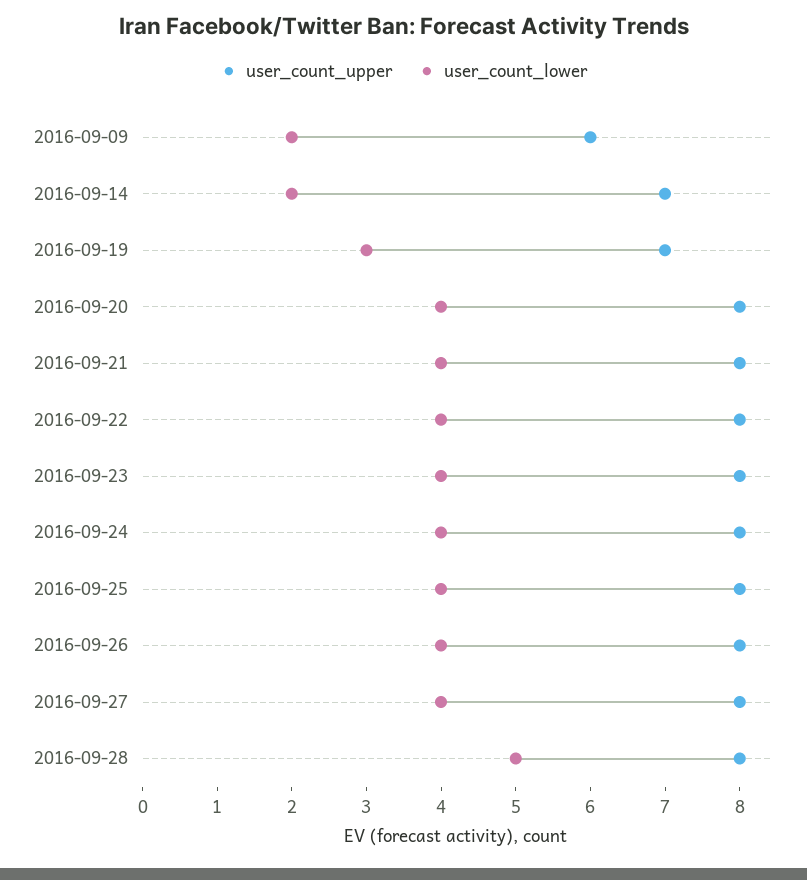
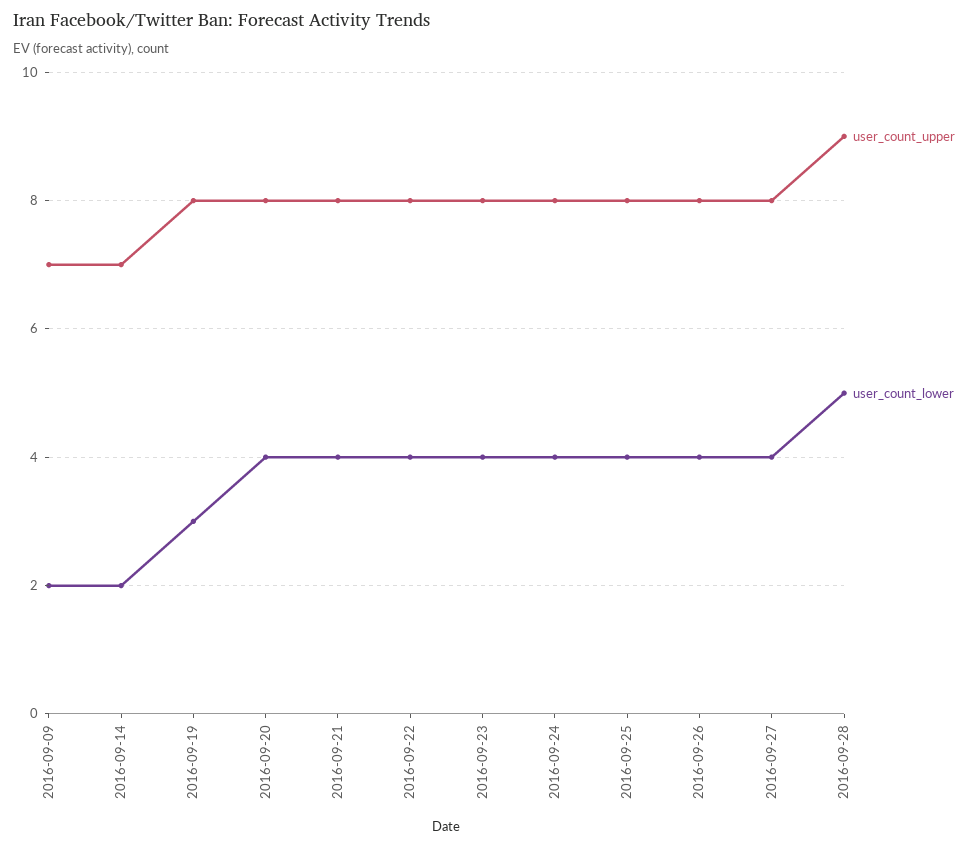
user_count_upper, 2016-09-09: 6 -> 7
user_count_upper, 2016-09-19: 7 -> 8
user_count_upper, 2016-09-28: 8 -> 9

